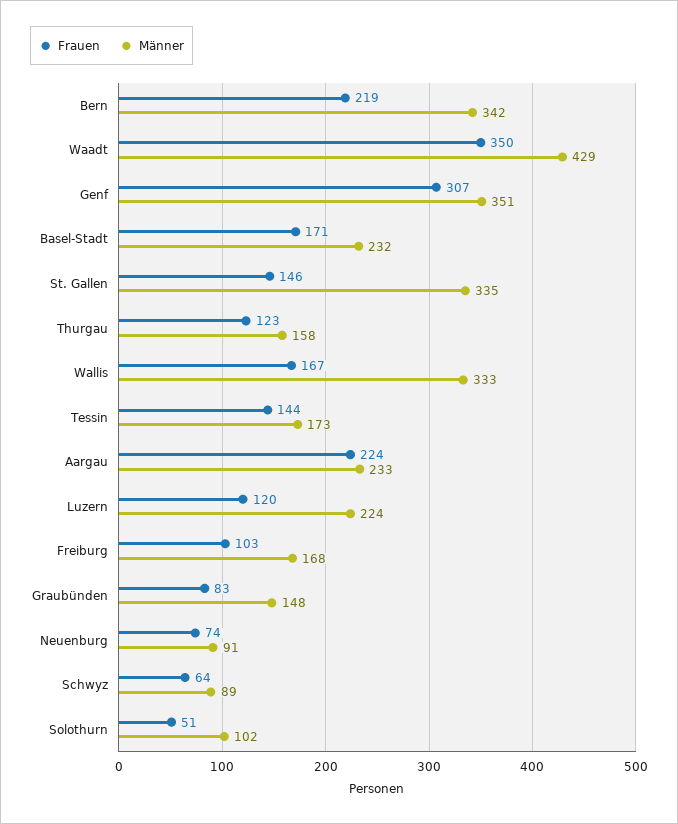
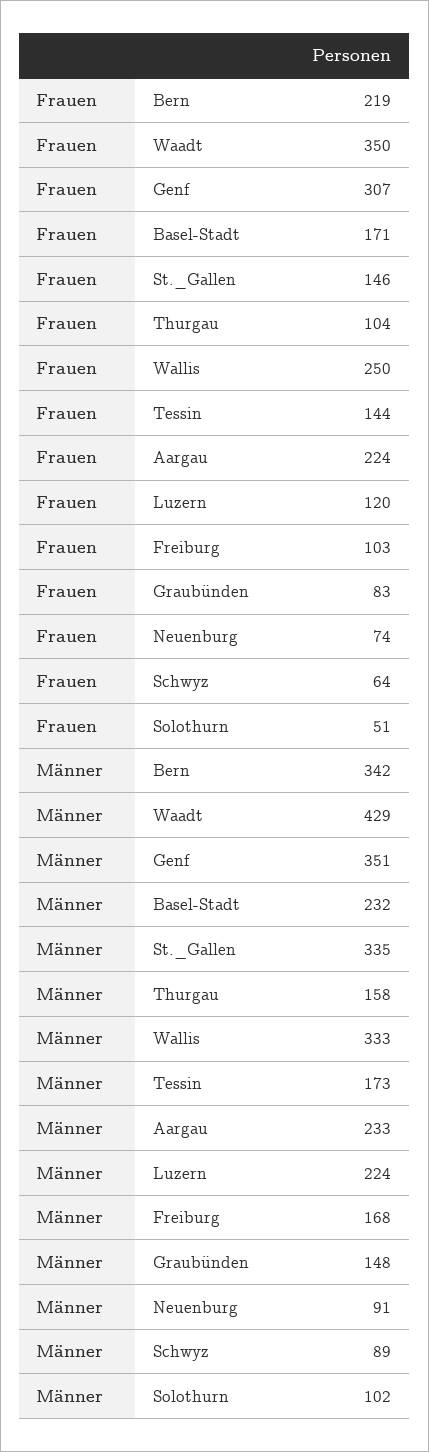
Frauen, Thurgau: 123 -> 104
Frauen, Wallis: 167 -> 250

